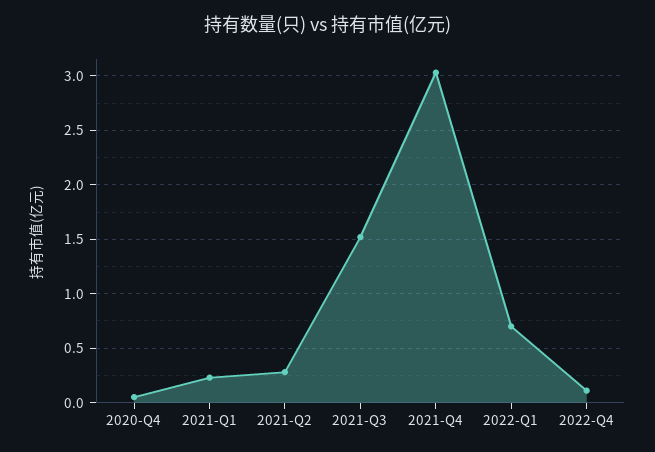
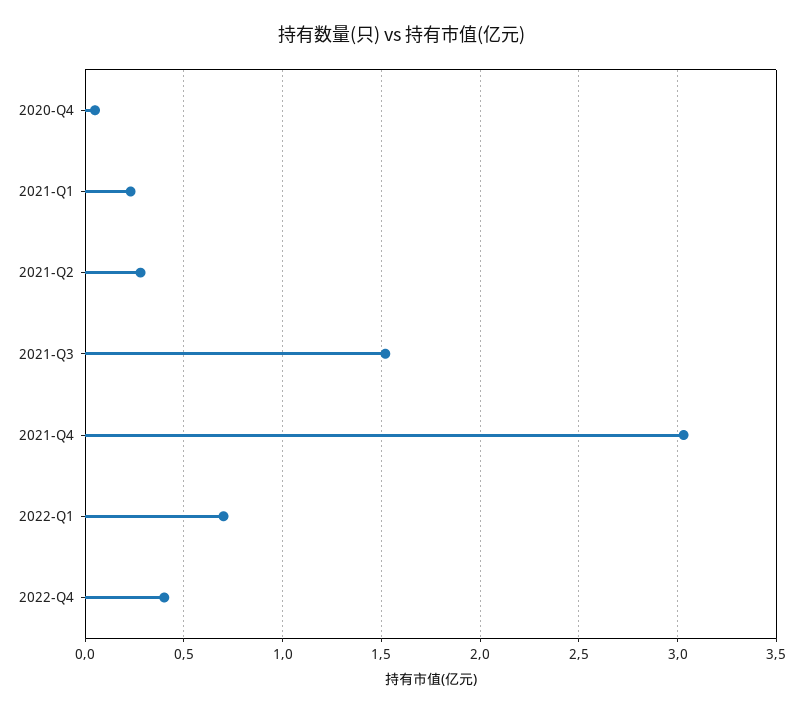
2022-Q4: 0.1 -> 0.4

